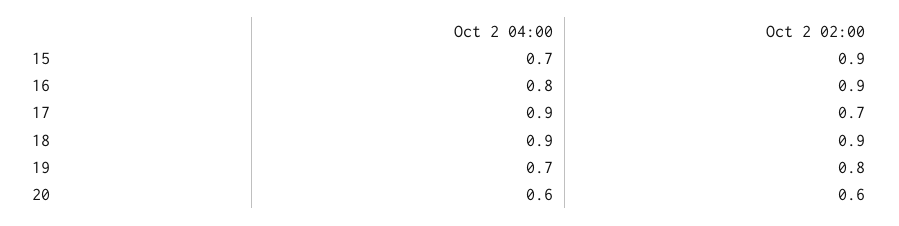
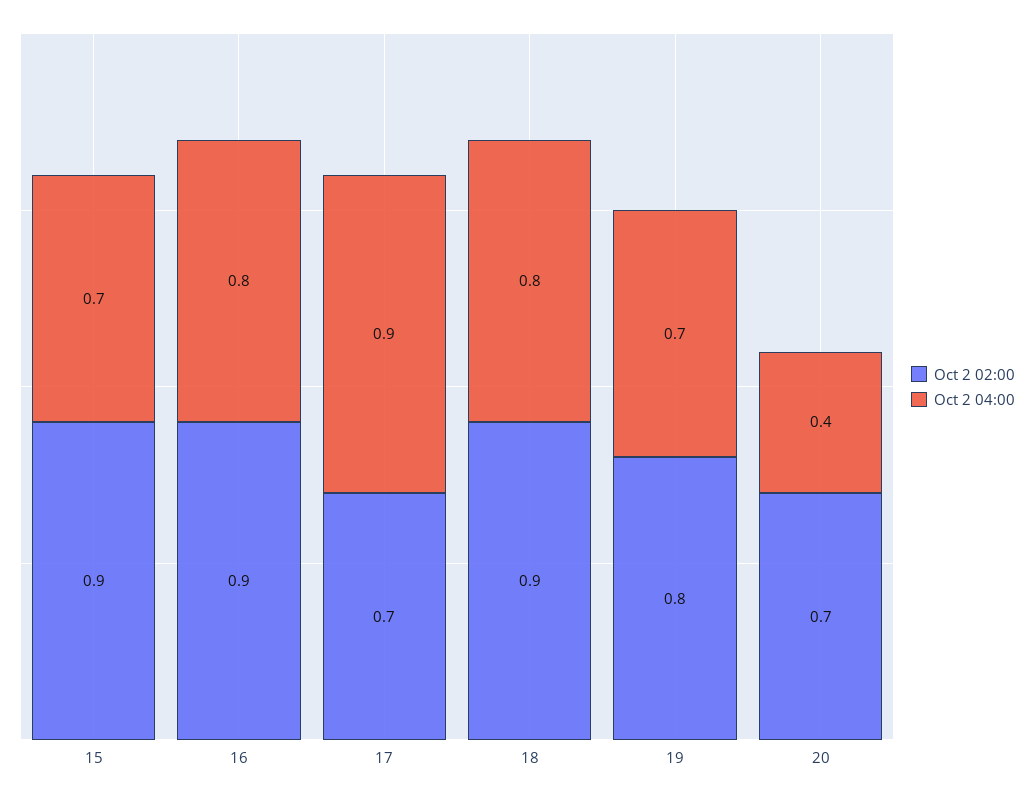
Oct 2 04:00, 18: 0.9 -> 0.8
Oct 2 04:00, 20: 0.6 -> 0.4
Oct 2 02:00, 20: 0.6 -> 0.7

